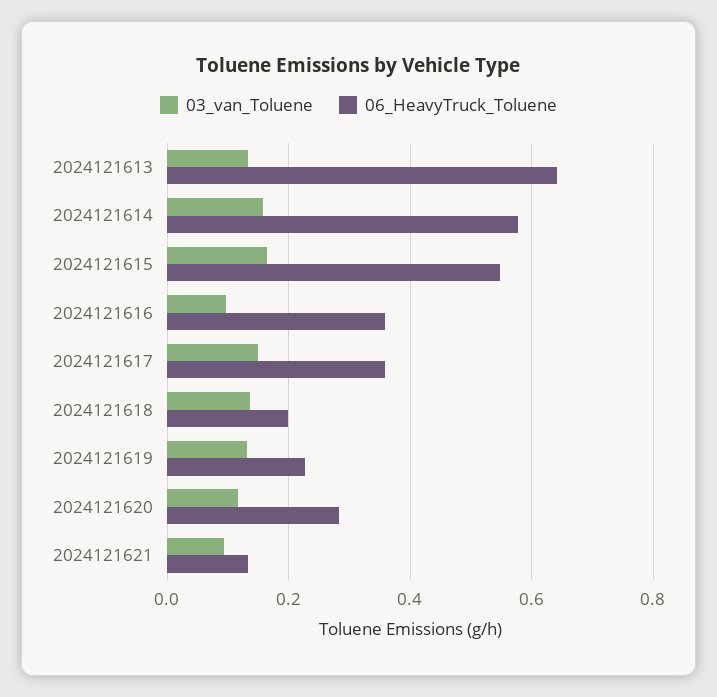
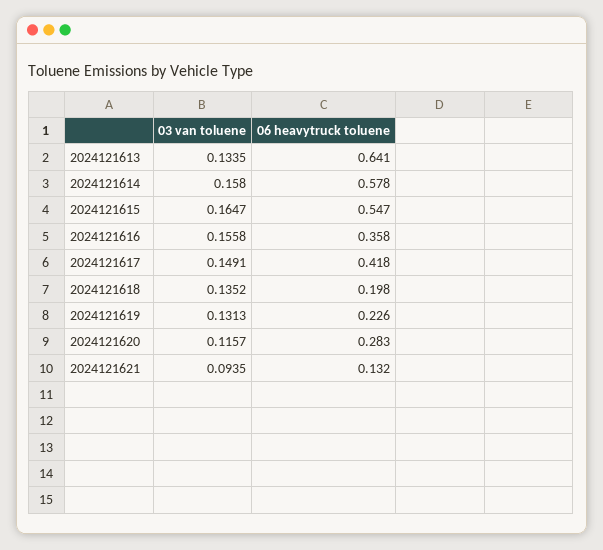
03_van_Toluene, 2024121616: 0.1 -> 0.1558
06_HeavyTruck_Toluene, 2024121617: 0.36 -> 0.418

